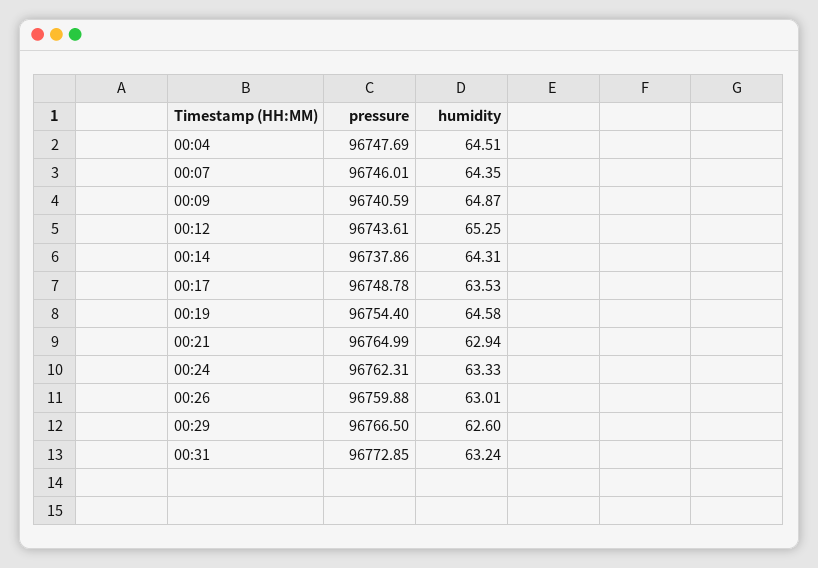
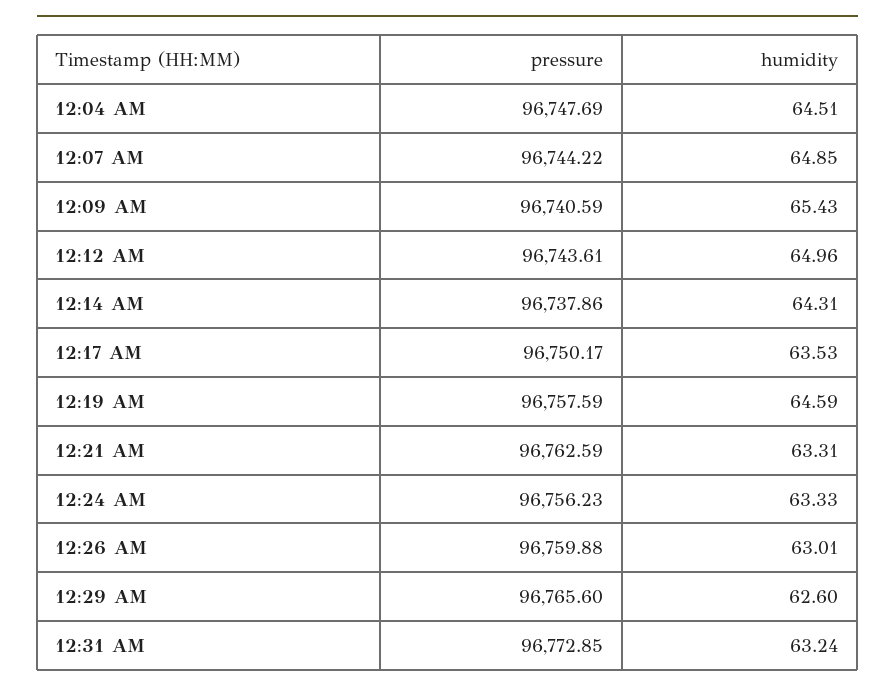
pressure, 00:07: 96746.01 -> 96744.22
humidity, 00:07: 64.35 -> 64.85
humidity, 00:09: 64.87 -> 65.43
humidity, 00:12: 65.25 -> 64.96
pressure, 00:17: 96748.78 -> 96750.17
pressure, 00:19: 96754.4 -> 96757.59
humidity, 00:19: 64.58 -> 64.59
pressure, 00:21: 96764.99 -> 96762.59
humidity, 00:21: 62.94 -> 63.31
pressure, 00:24: 96762.31 -> 96756.23
pressure, 00:29: 96766.5 -> 96765.6

